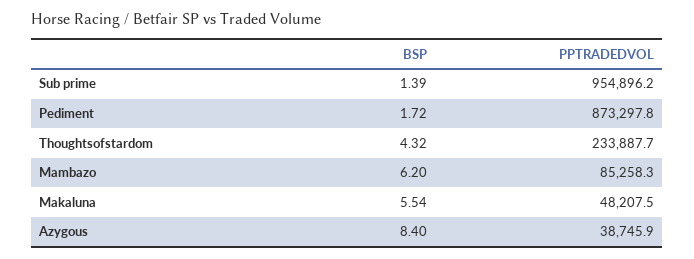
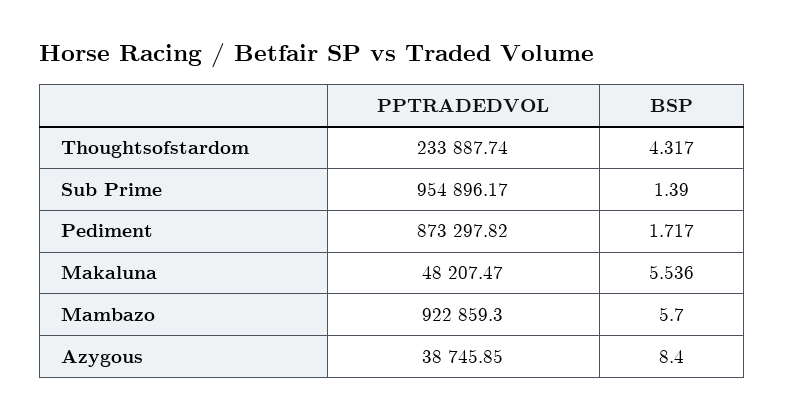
BSP, Mambazo: 6.2 -> 5.7
PPTRADEDVOL, Mambazo: 85258.3 -> 922859.3

